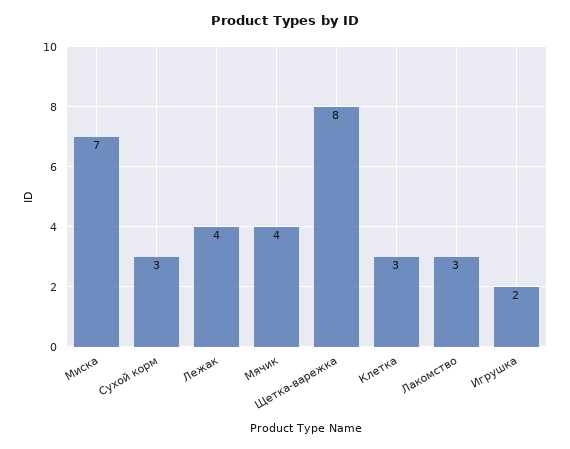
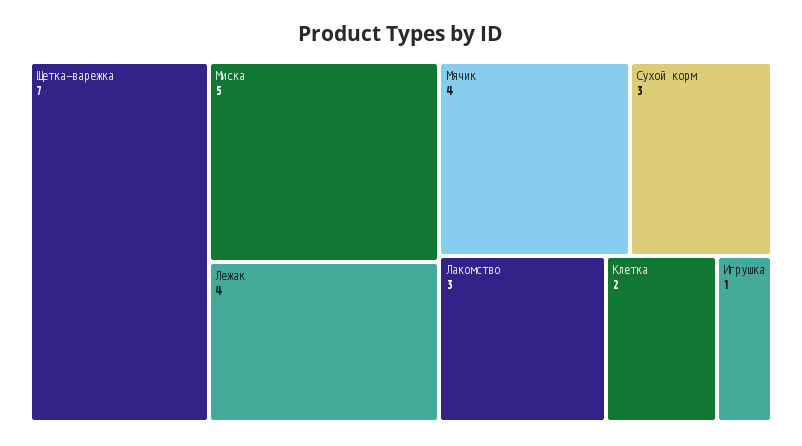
Миска: 7 -> 5
Щетка-варежка: 8 -> 7
Клетка: 3 -> 2
Игрушка: 2 -> 1

